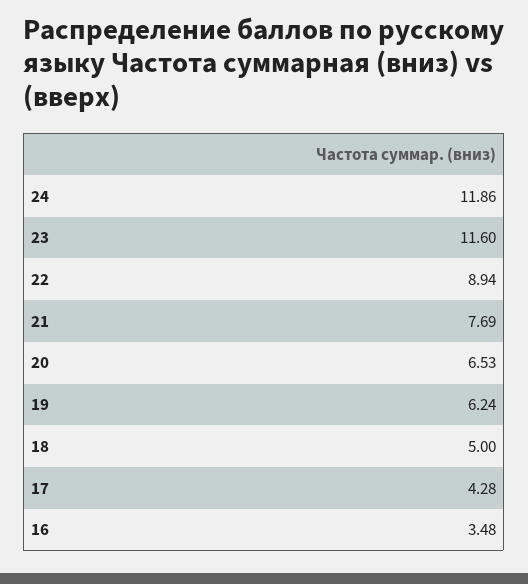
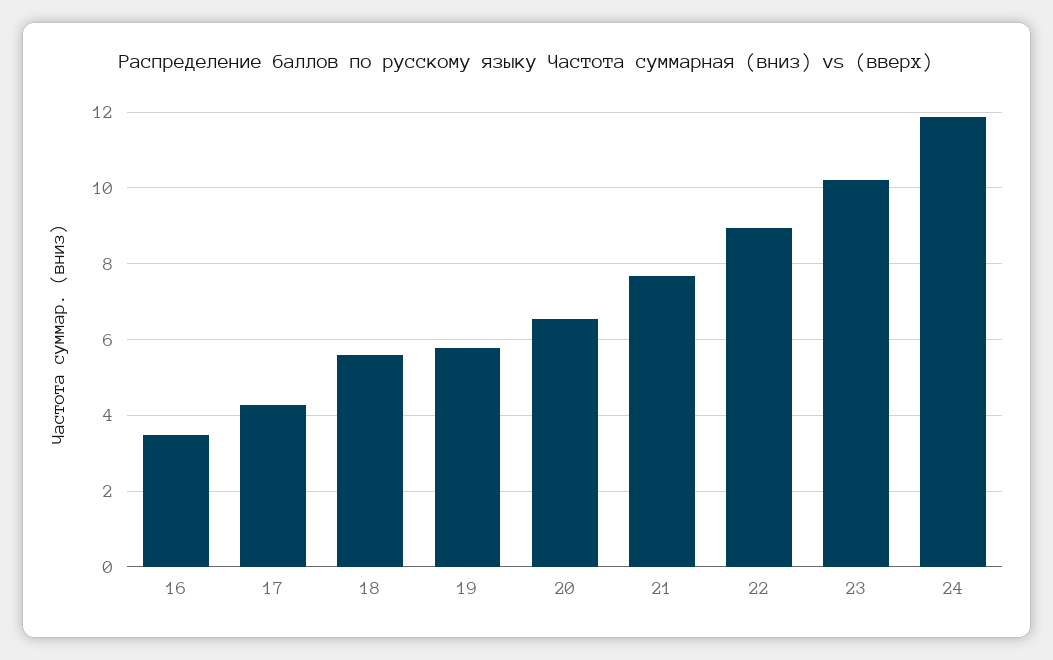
23: 11.6 -> 10.2
19: 6.24 -> 5.8
18: 5 -> 5.6

